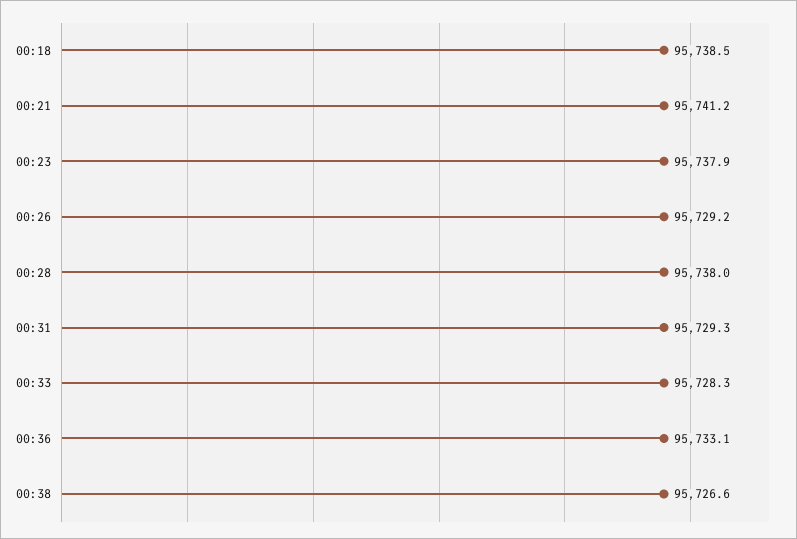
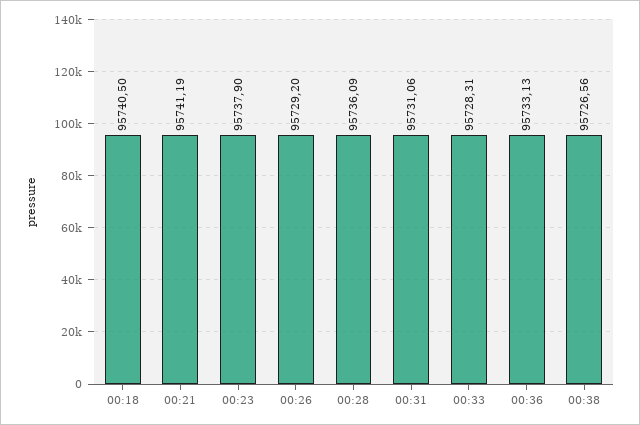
00:18: 95738.5 -> 95740.5
00:28: 95738 -> 95736.09
00:31: 95729.3 -> 95731.06

